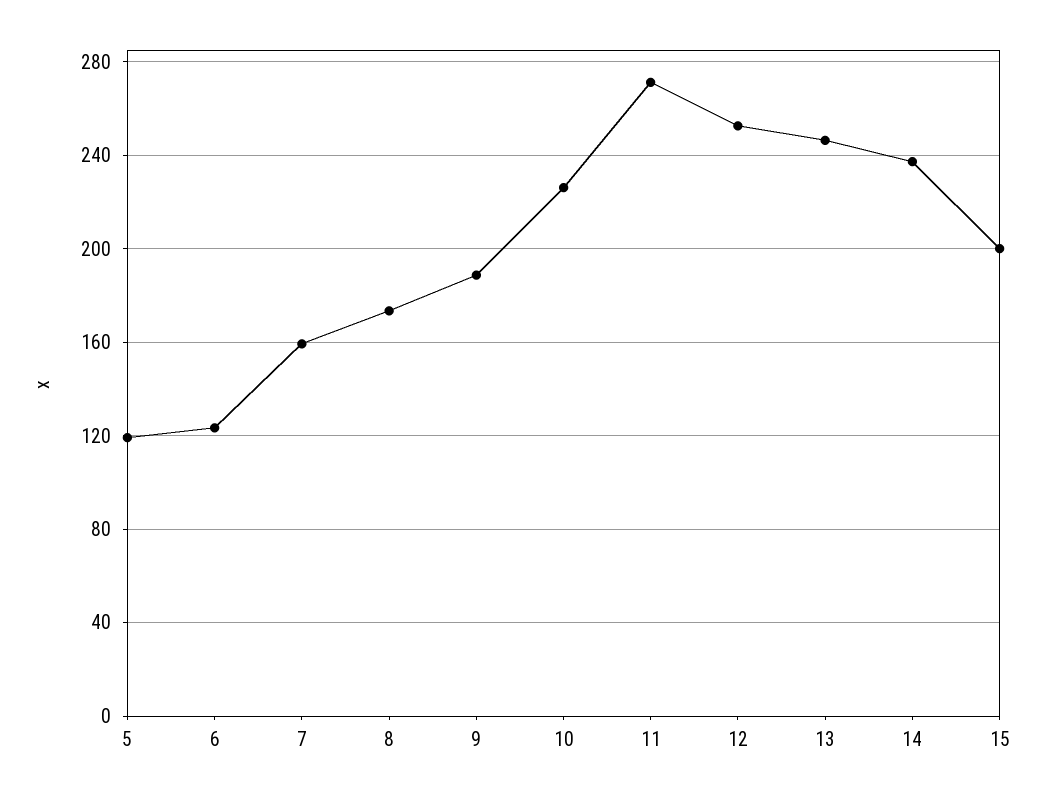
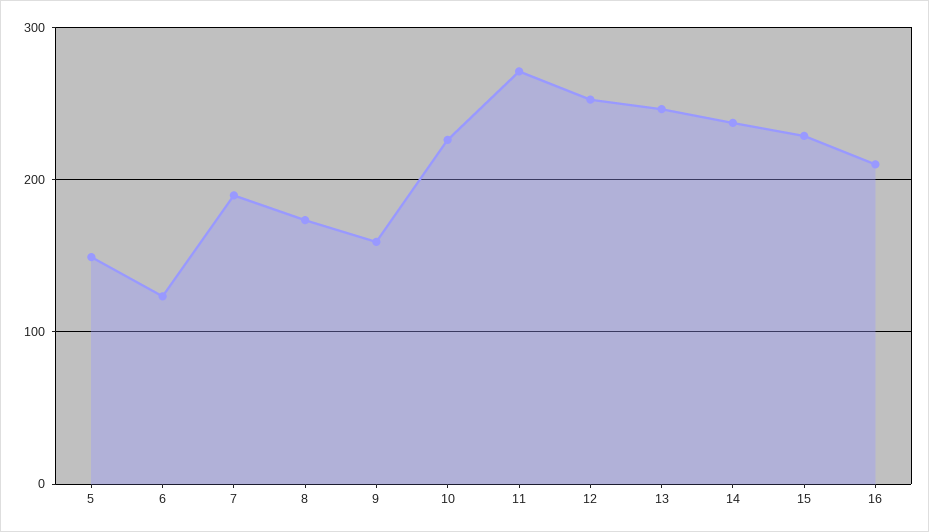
5: 120 -> 150
7: 160 -> 190
9: 190 -> 160
15: 200 -> 230
16: none -> 210

